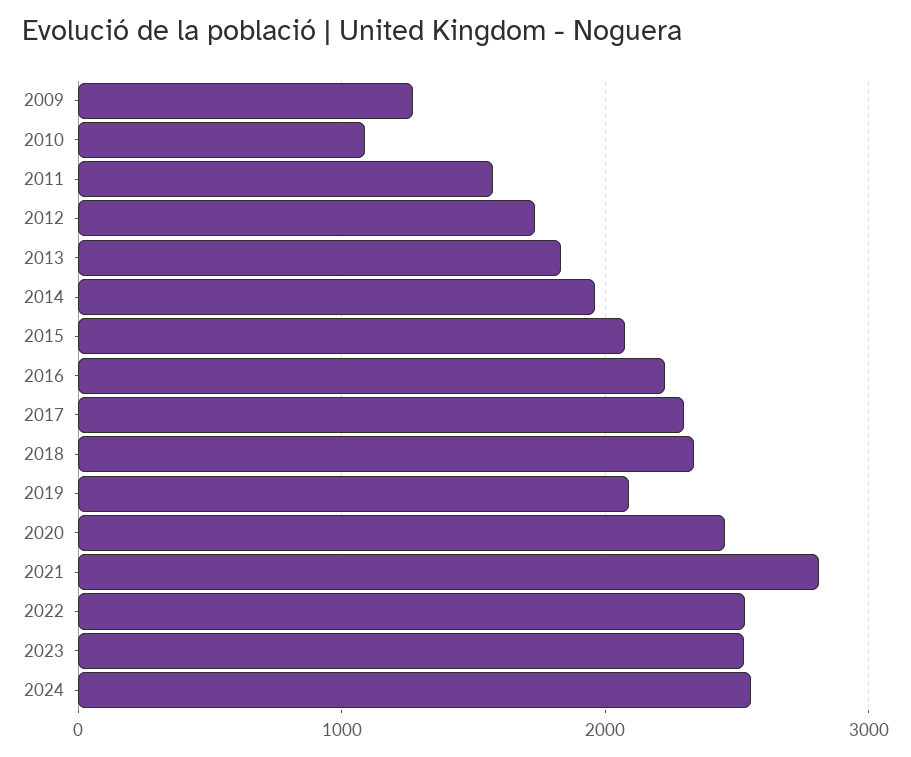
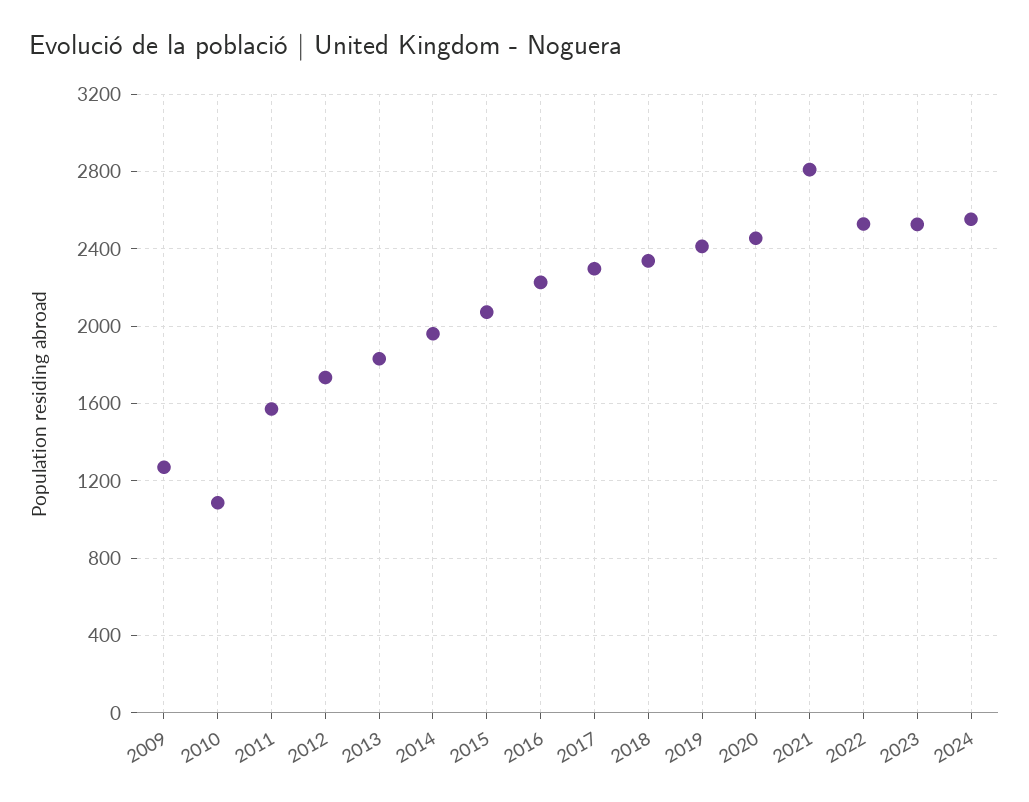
2019: 2100 -> 2400

